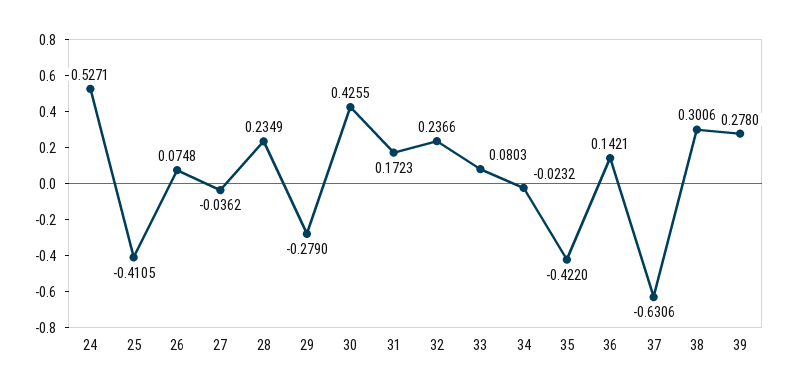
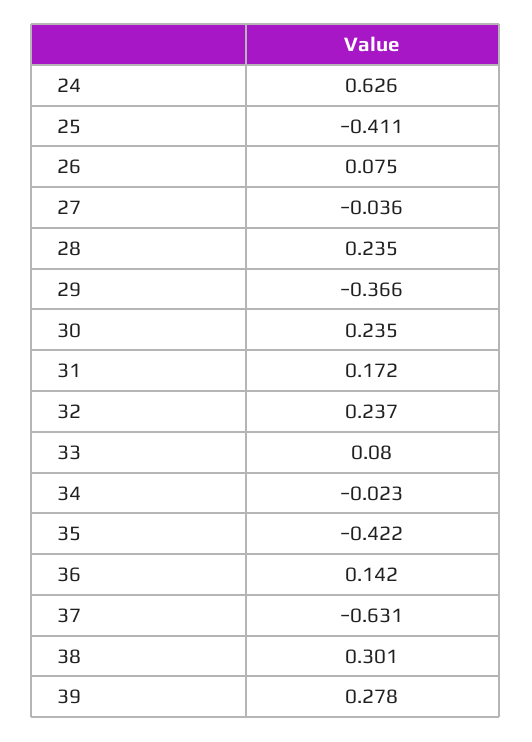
24: 0.5271 -> 0.626
29: -0.279 -> -0.366
30: 0.4255 -> 0.235

